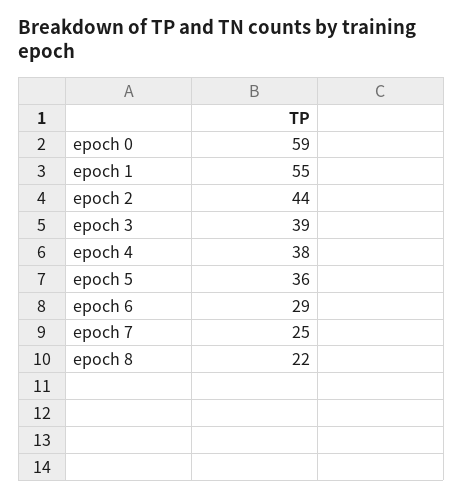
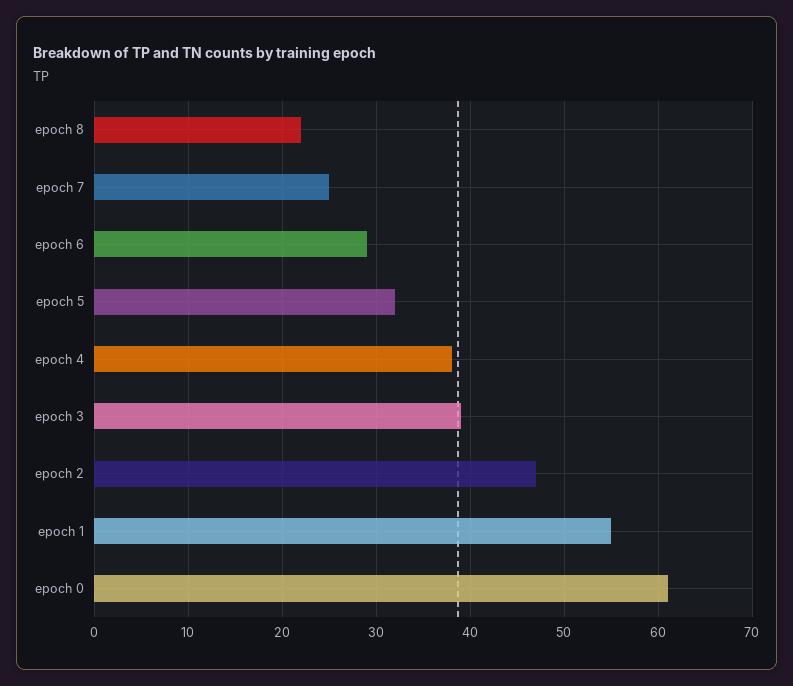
epoch 0: 59 -> 61
epoch 2: 44 -> 47
epoch 5: 36 -> 32

